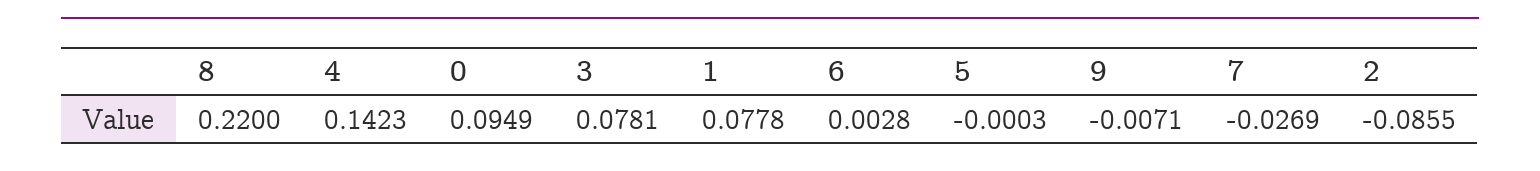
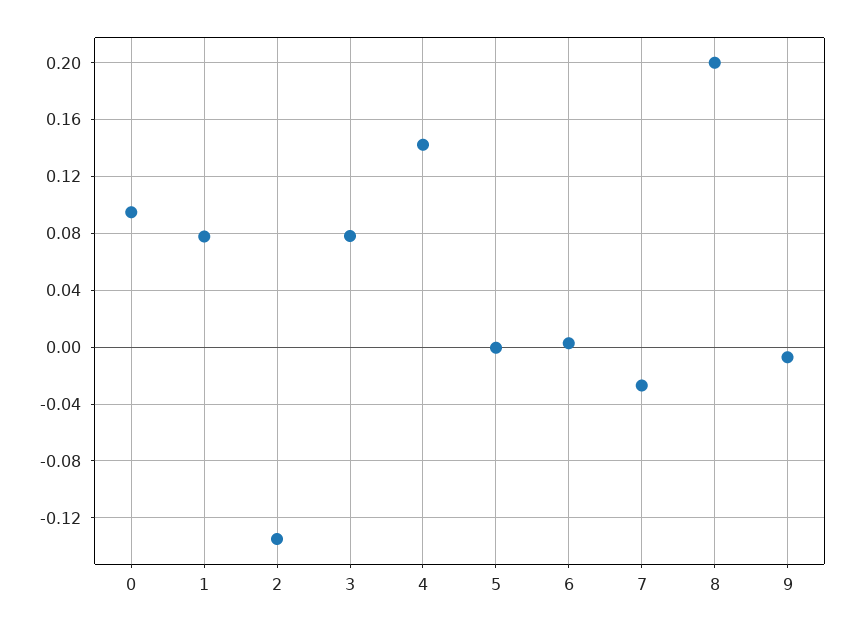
8: 0.22 -> 0.2
2: -0.0855 -> -0.135

